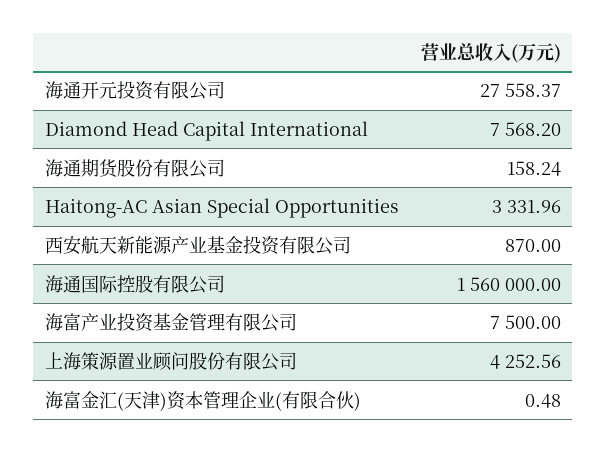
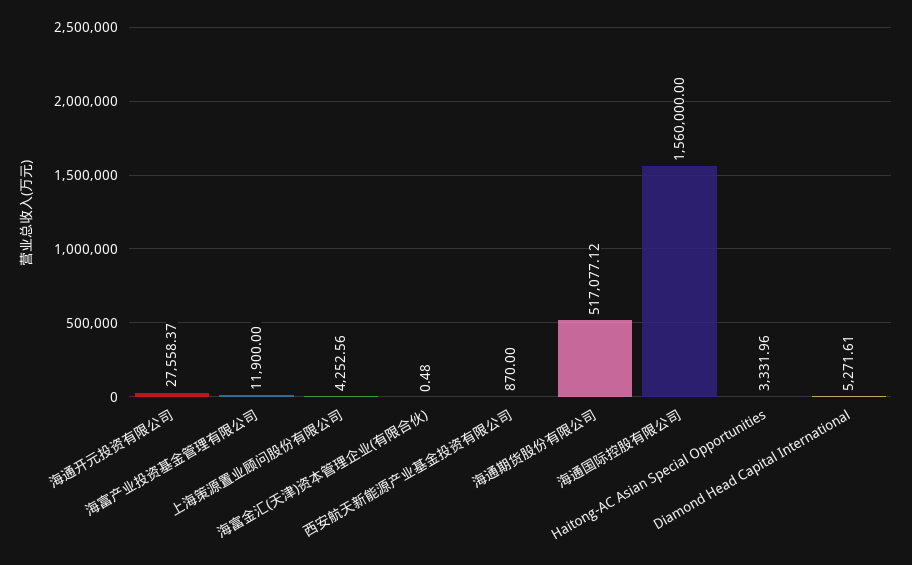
Diamond Head Capital International: 7568.2 -> 5271.61
海通期货股份有限公司: 158.24 -> 517077.12
海富产业投资基金管理有限公司: 7500 -> 11900

